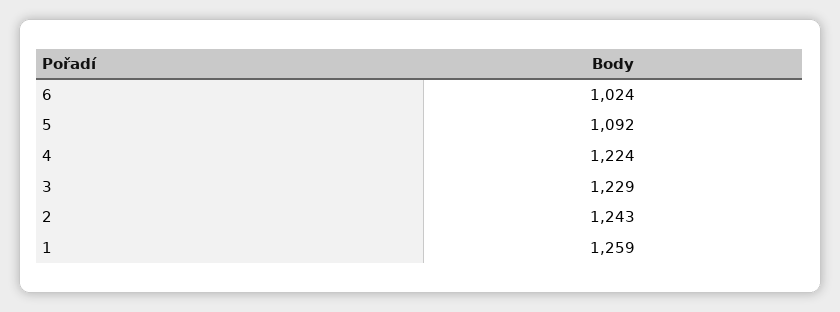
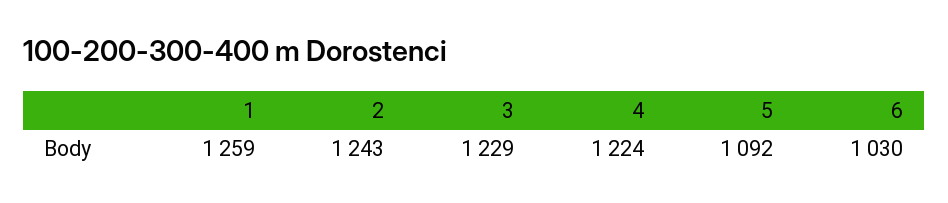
6: 1024 -> 1030

